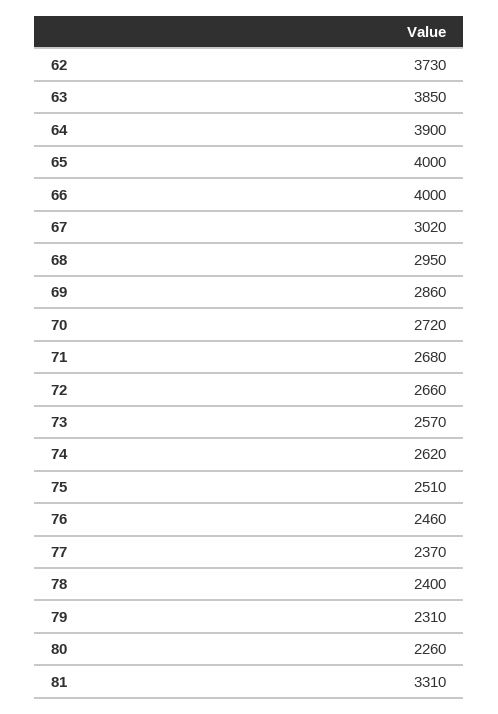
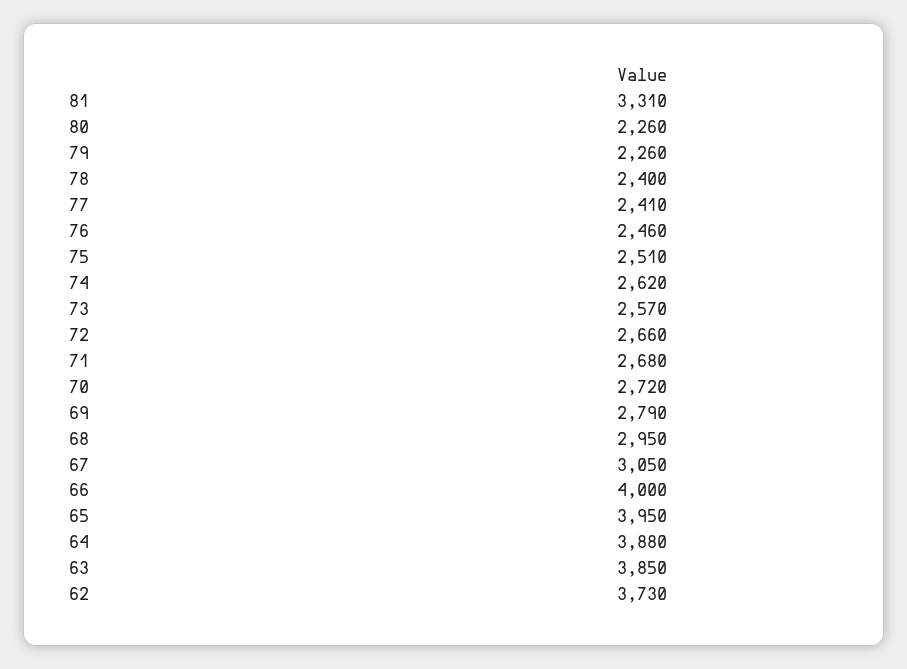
64: 3900 -> 3880
65: 4000 -> 3950
67: 3020 -> 3050
69: 2860 -> 2790
77: 2370 -> 2410
79: 2310 -> 2260

